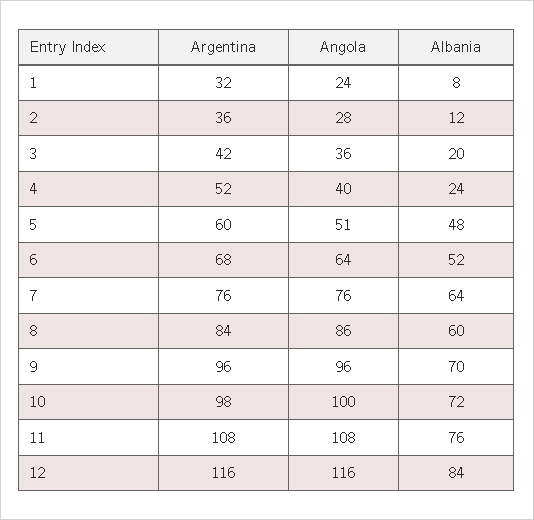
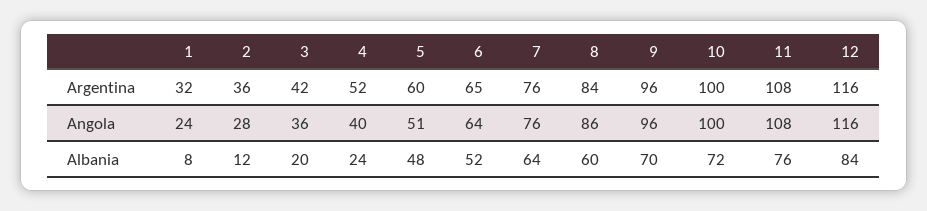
Argentina, 6: 68 -> 65
Argentina, 10: 98 -> 100

